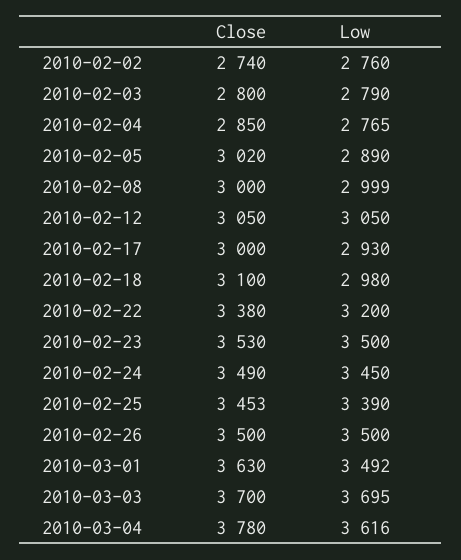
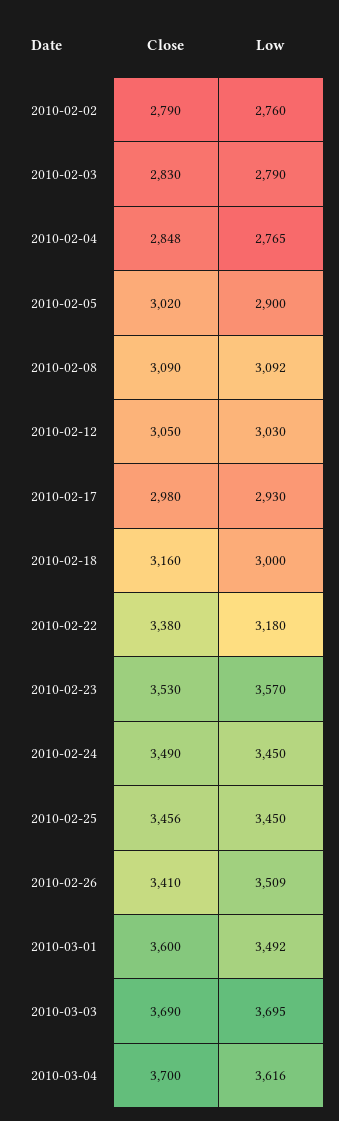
Close, 2010-02-02: 2740 -> 2790
Close, 2010-02-03: 2800 -> 2830
Close, 2010-02-04: 2850 -> 2848
Low, 2010-02-05: 2890 -> 2900
Close, 2010-02-08: 3000 -> 3090
Low, 2010-02-08: 2999 -> 3092
Low, 2010-02-12: 3050 -> 3030
Close, 2010-02-17: 3000 -> 2980
Close, 2010-02-18: 3100 -> 3160
Low, 2010-02-18: 2980 -> 3000
Low, 2010-02-22: 3200 -> 3180
Low, 2010-02-23: 3500 -> 3570
Close, 2010-02-25: 3453 -> 3456
Low, 2010-02-25: 3390 -> 3450
Close, 2010-02-26: 3500 -> 3410
Low, 2010-02-26: 3500 -> 3509
Close, 2010-03-01: 3630 -> 3600
Close, 2010-03-03: 3700 -> 3690
Close, 2010-03-04: 3780 -> 3700

